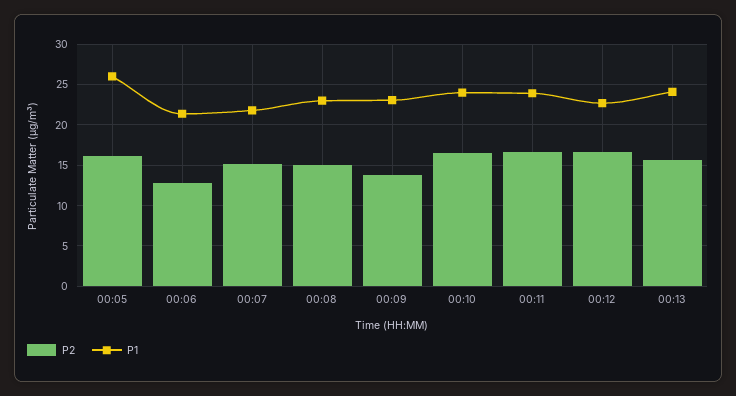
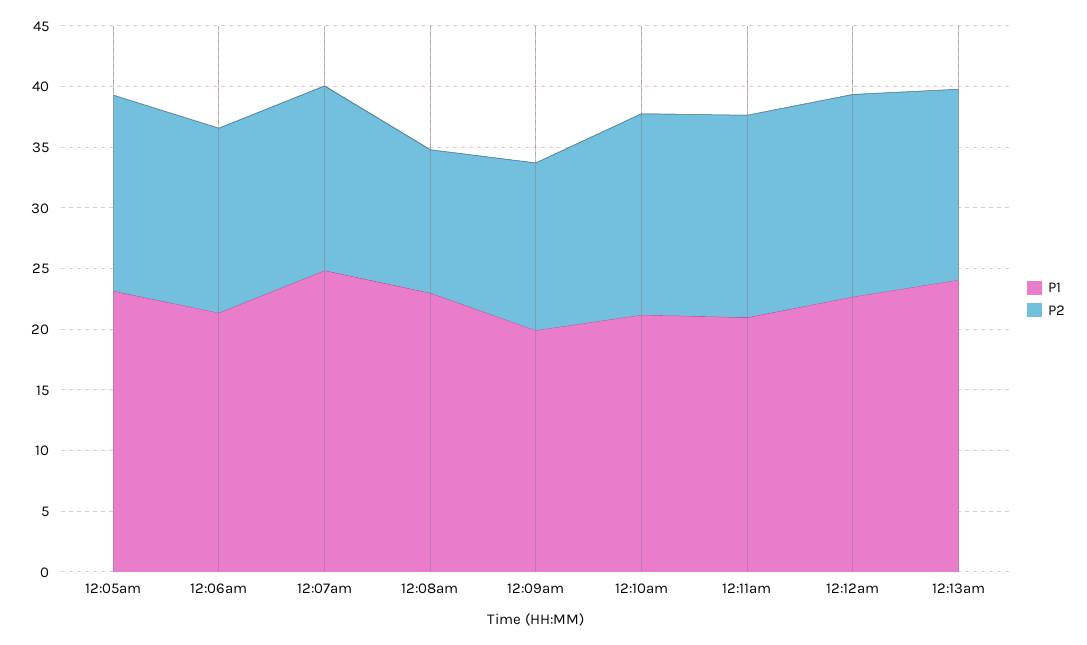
P1, 00:05: 26 -> 23
P2, 00:06: 13 -> 15
P1, 00:07: 22 -> 25
P2, 00:08: 15 -> 12
P1, 00:09: 23 -> 20
P1, 00:10: 24 -> 21
P1, 00:11: 24 -> 21

